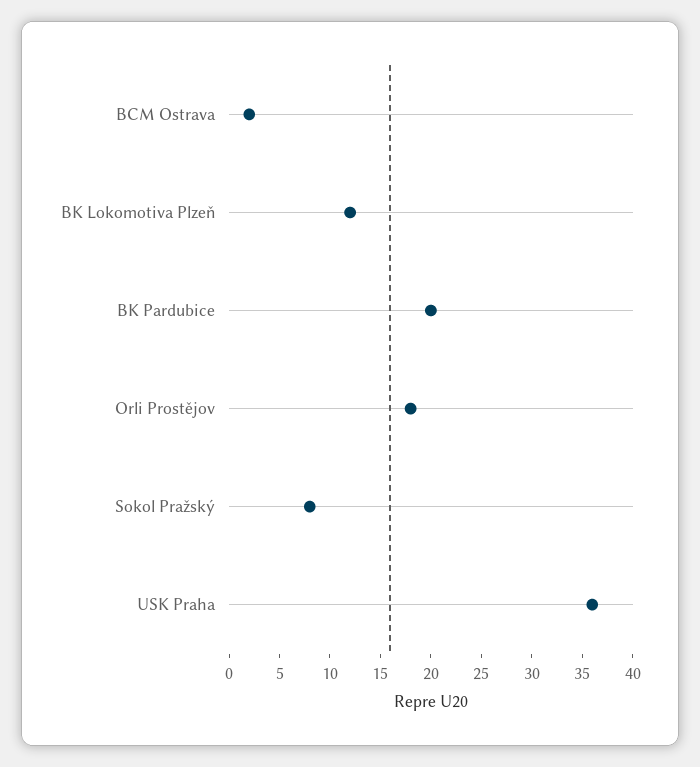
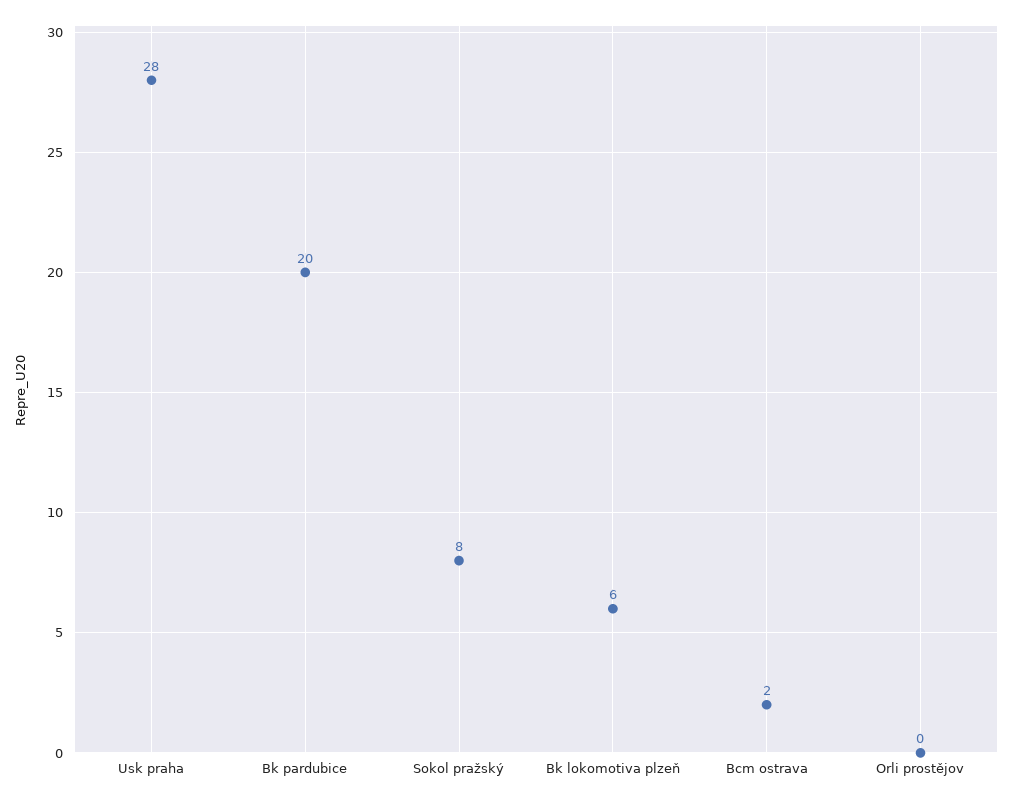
BK Lokomotiva Plzeň: 12 -> 6
Orli Prostějov: 18 -> 0
USK Praha: 36 -> 28

